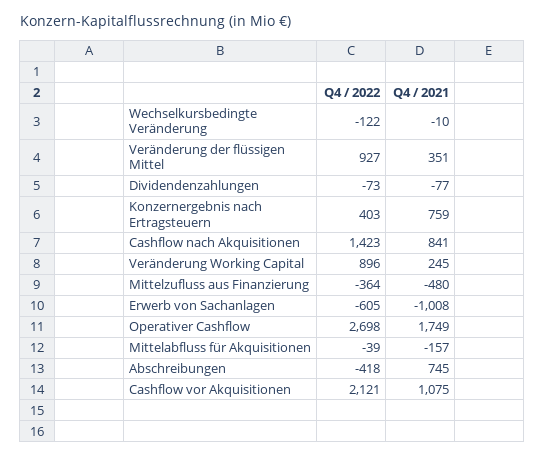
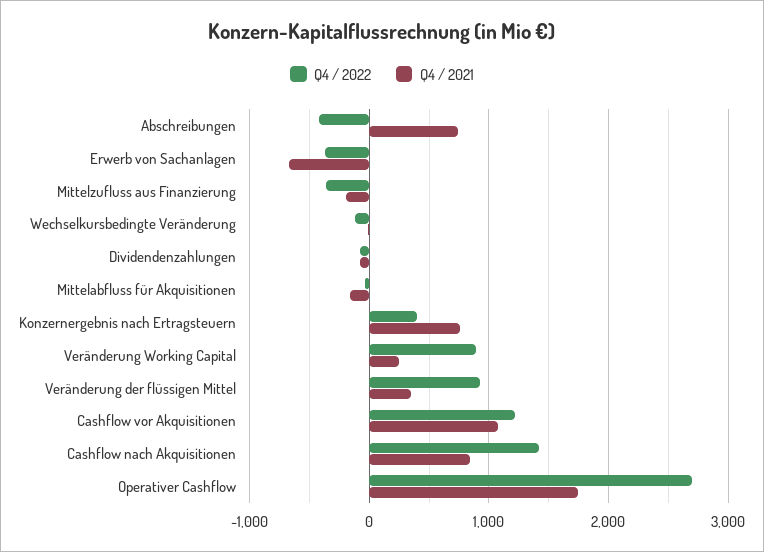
Q4 / 2021, Mittelzufluss aus Finanzierung: -480 -> -200
Q4 / 2022, Erwerb von Sachanlagen: -605 -> -400
Q4 / 2021, Erwerb von Sachanlagen: -1008 -> -700
Q4 / 2022, Cashflow vor Akquisitionen: 2121 -> 1200

